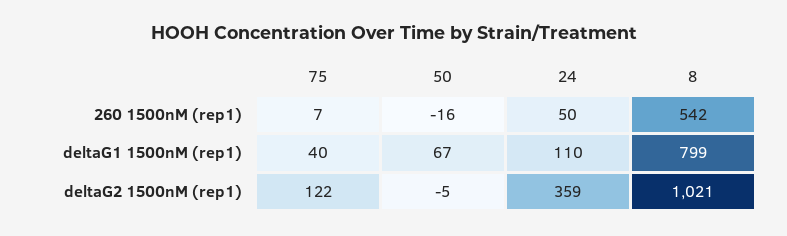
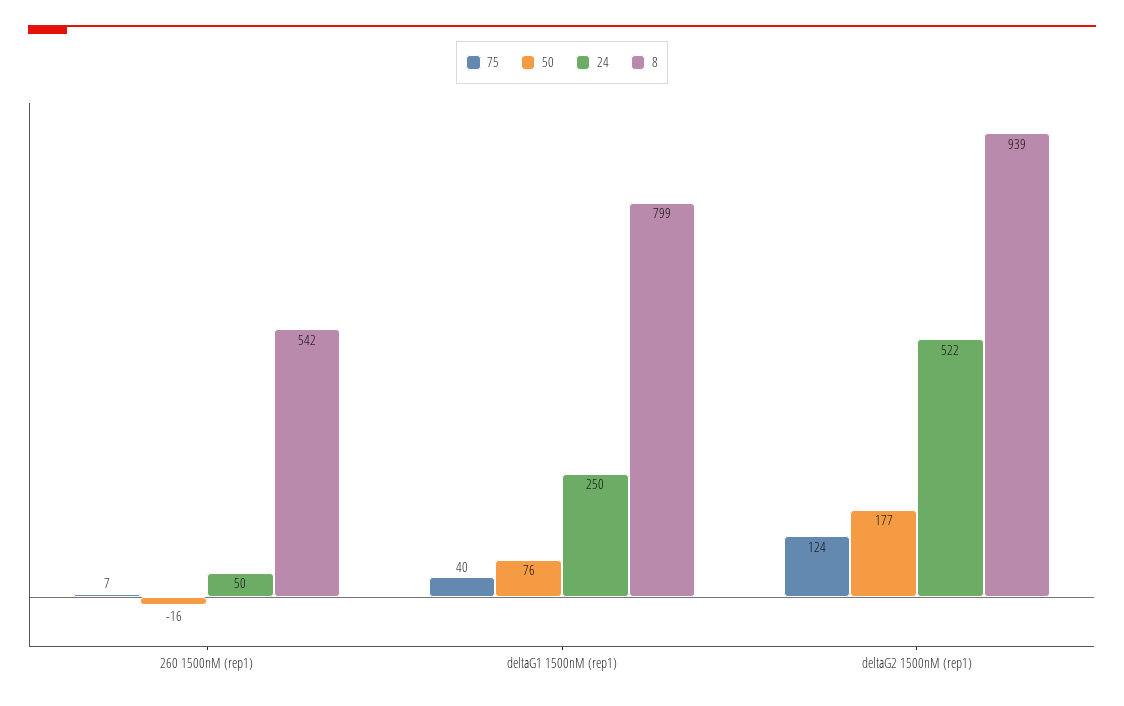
50, deltaG1 1500nM (rep1): 67 -> 76
24, deltaG1 1500nM (rep1): 110 -> 250
75, deltaG2 1500nM (rep1): 122 -> 124
50, deltaG2 1500nM (rep1): -5 -> 177
24, deltaG2 1500nM (rep1): 359 -> 522
8, deltaG2 1500nM (rep1): 1021 -> 939

